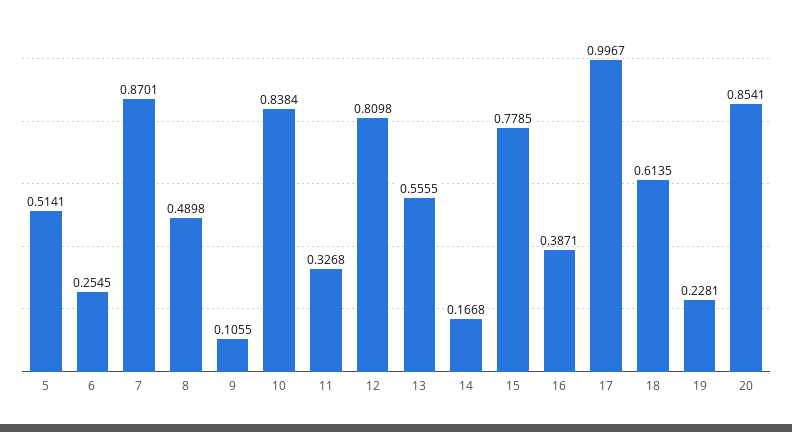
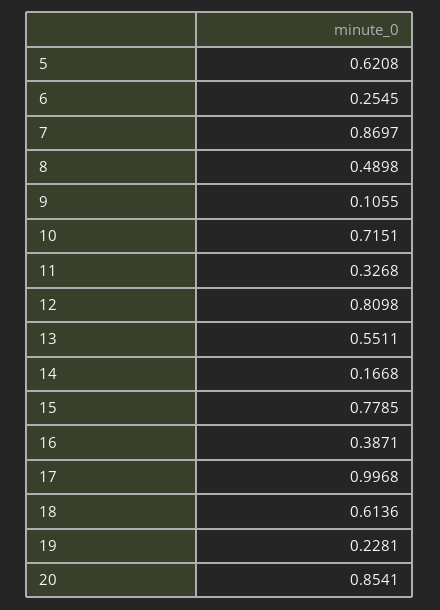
5: 0.5141 -> 0.6208
7: 0.8701 -> 0.8697
10: 0.8384 -> 0.7151
13: 0.5555 -> 0.5511
17: 0.9967 -> 0.9968
18: 0.6135 -> 0.6136

